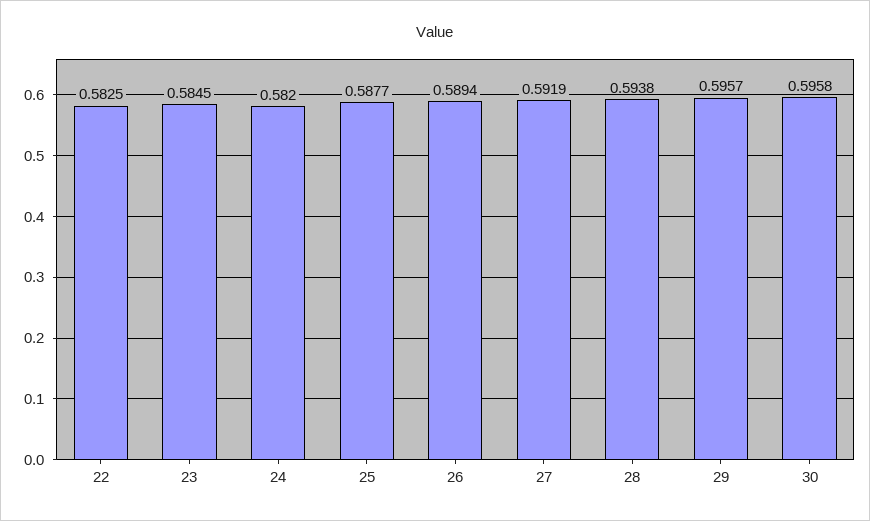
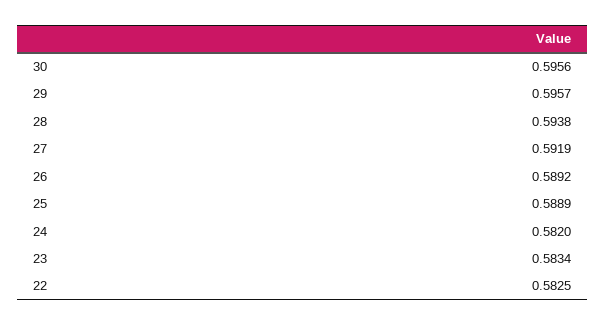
23: 0.5845 -> 0.5834
25: 0.5877 -> 0.5889
26: 0.5894 -> 0.5892
30: 0.5958 -> 0.5956

